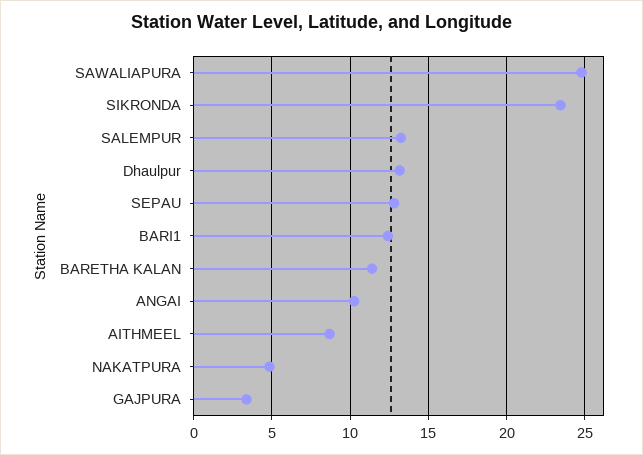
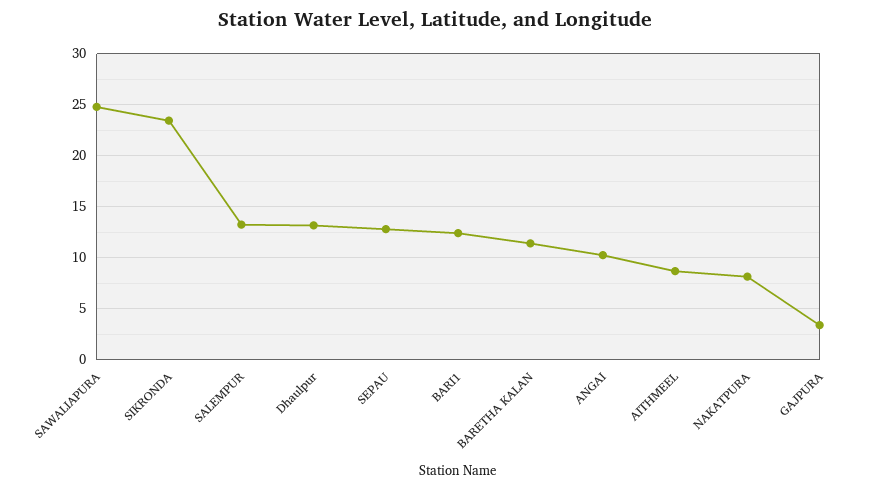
NAKATPURA: 5 -> 8

